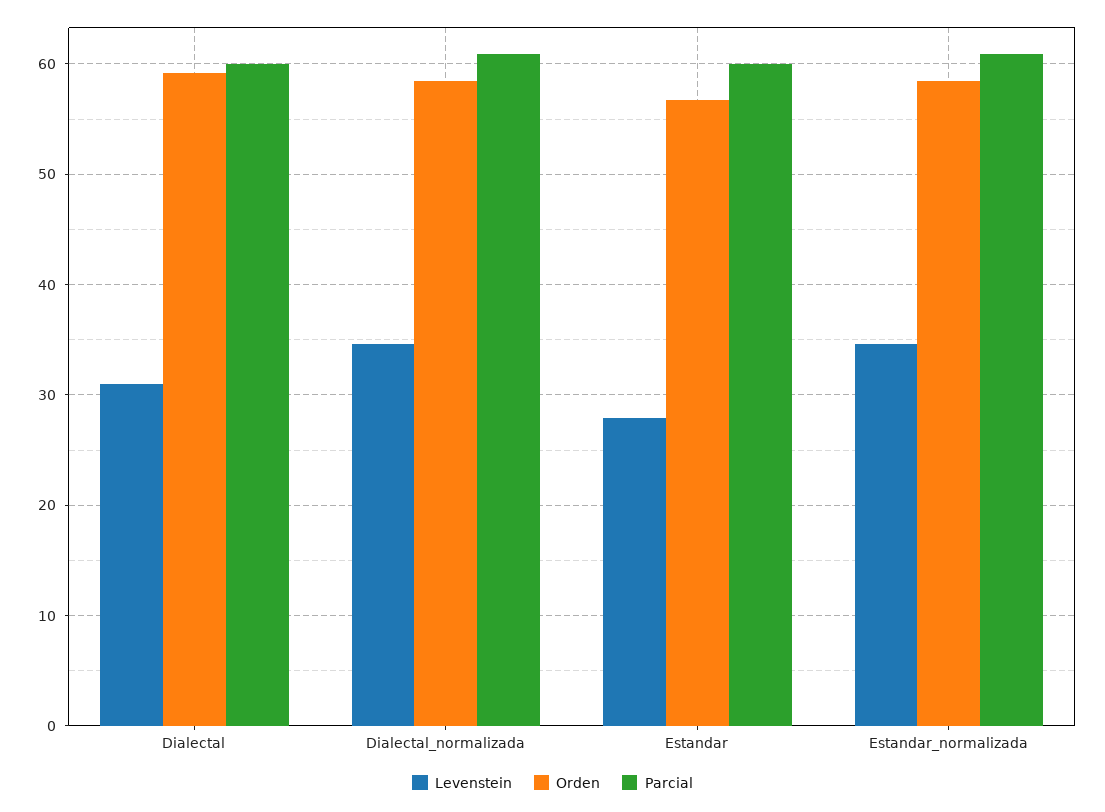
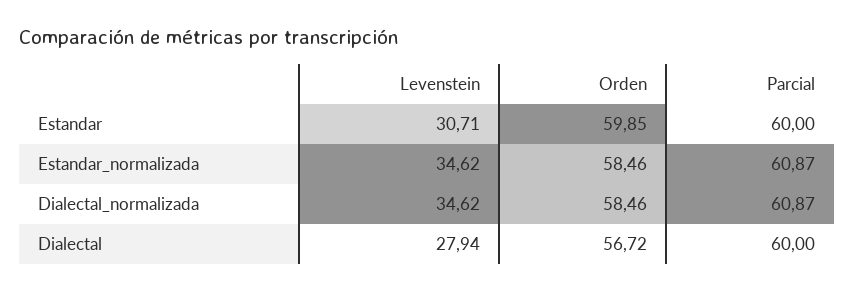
Levenstein, Dialectal: 31 -> 27.94
Orden, Dialectal: 59 -> 56.72
Levenstein, Estandar: 28 -> 30.71
Orden, Estandar: 57 -> 59.85

